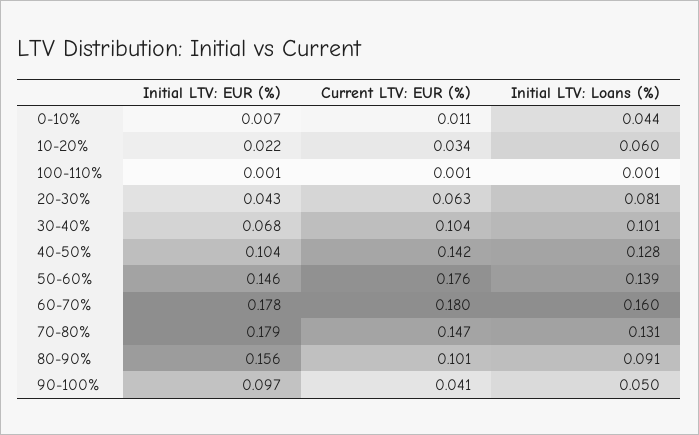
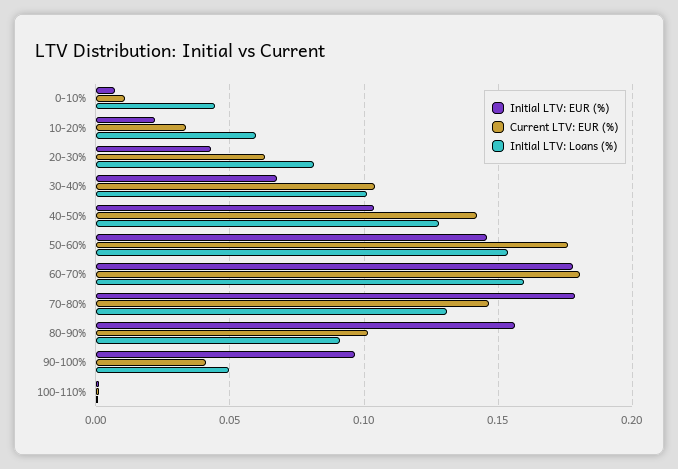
Initial LTV: Loans (%), 50-60%: 0.139 -> 0.155

